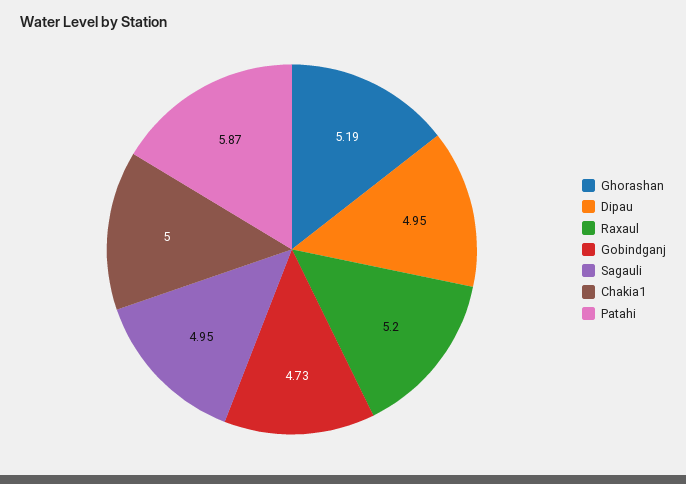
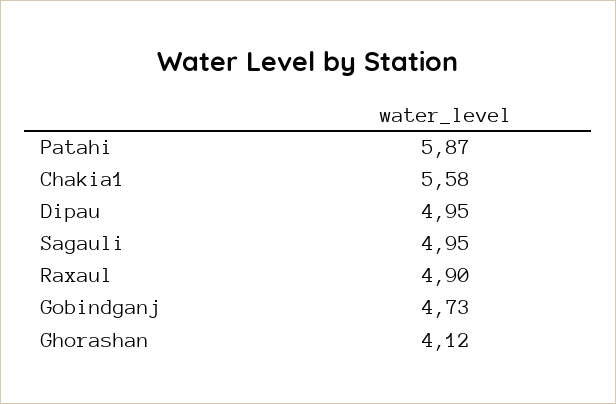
Ghorashan: 5.19 -> 4.12
Raxaul: 5.2 -> 4.9
Chakia1: 5 -> 5.58

